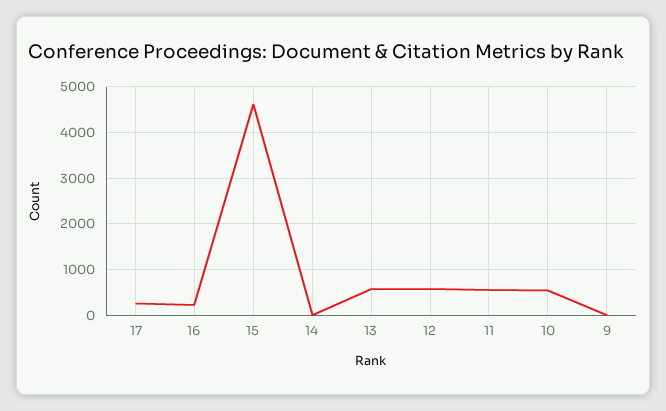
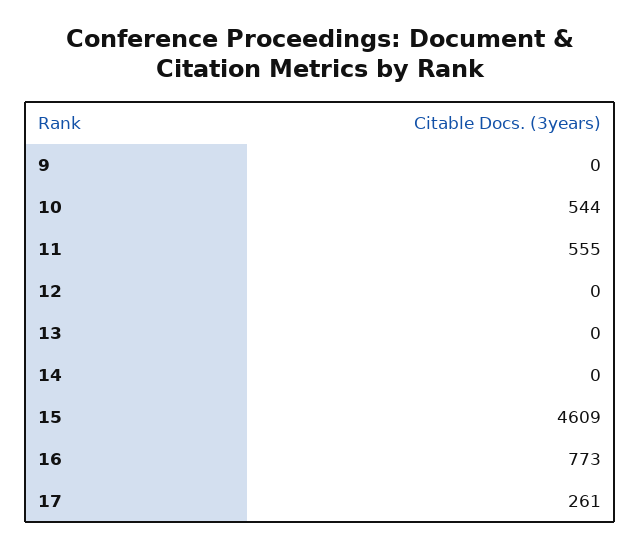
16: 200 -> 773
13: 600 -> 0
12: 600 -> 0

